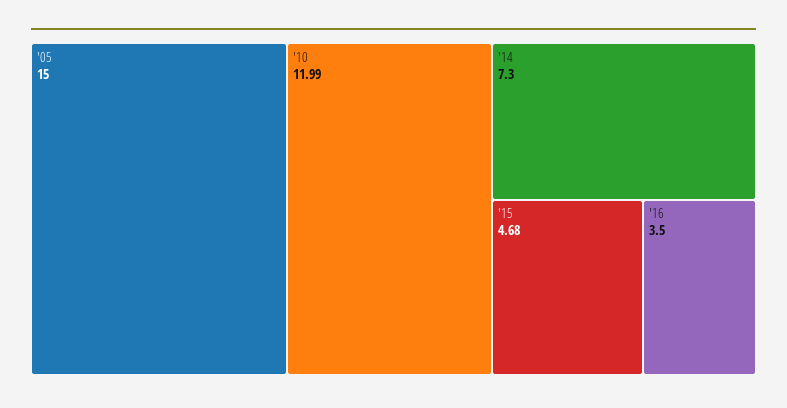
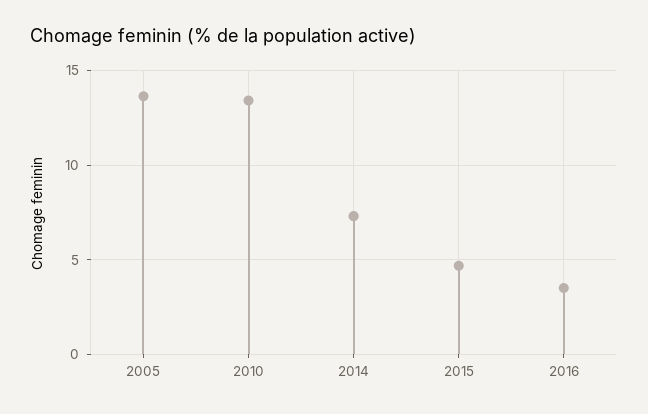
'05: 15 -> 13.5
'10: 11.99 -> 13.5

